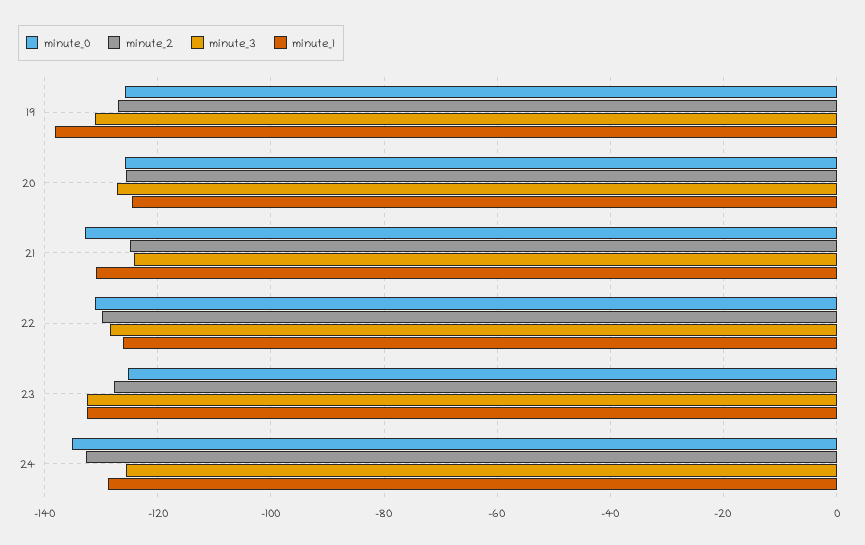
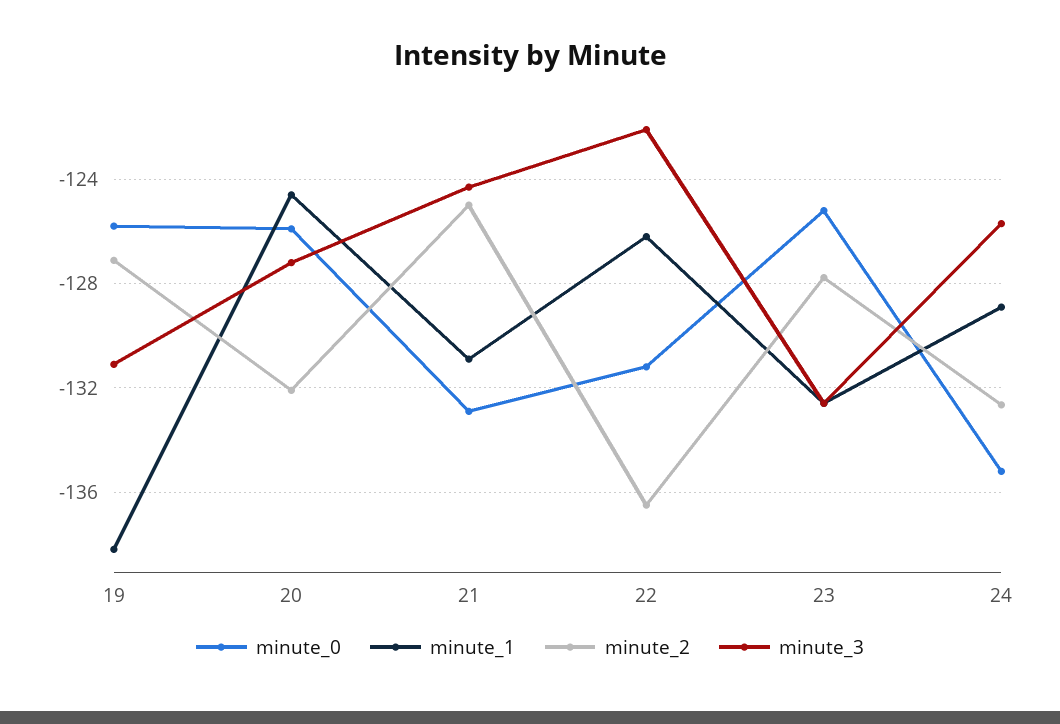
minute_2, 20: -126 -> -132
minute_2, 22: -130 -> -136.5
minute_3, 22: -128 -> -122

